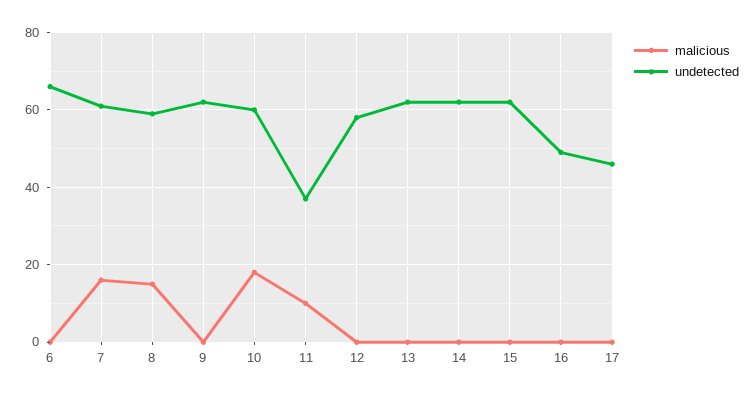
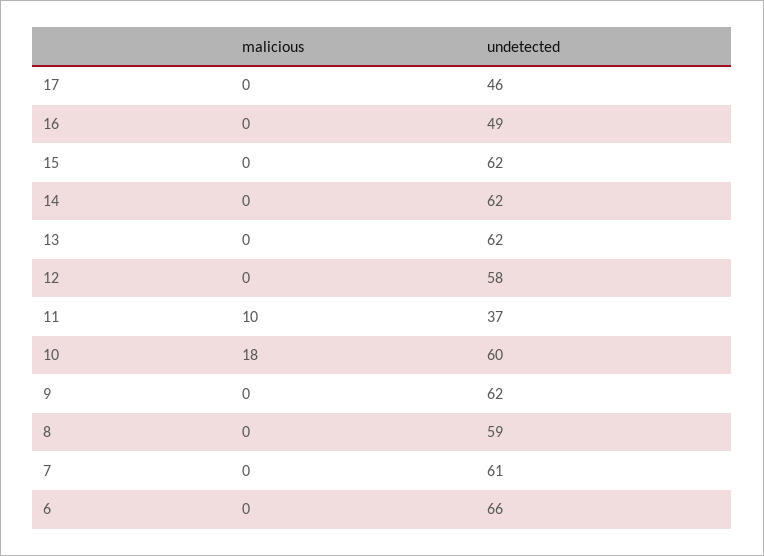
malicious, 7: 15 -> 0
malicious, 8: 15 -> 0

